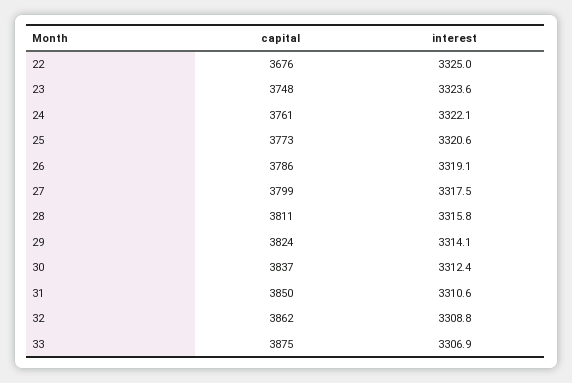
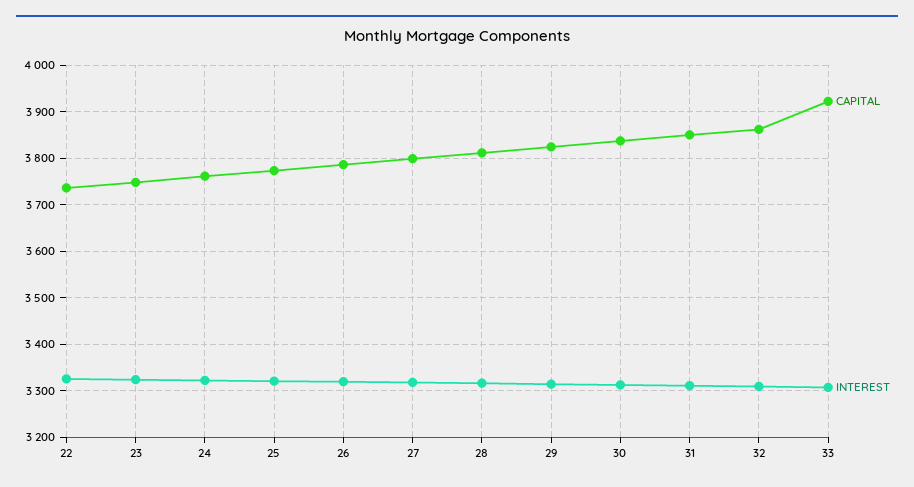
capital, 22: 3676 -> 3740
capital, 33: 3875 -> 3920

